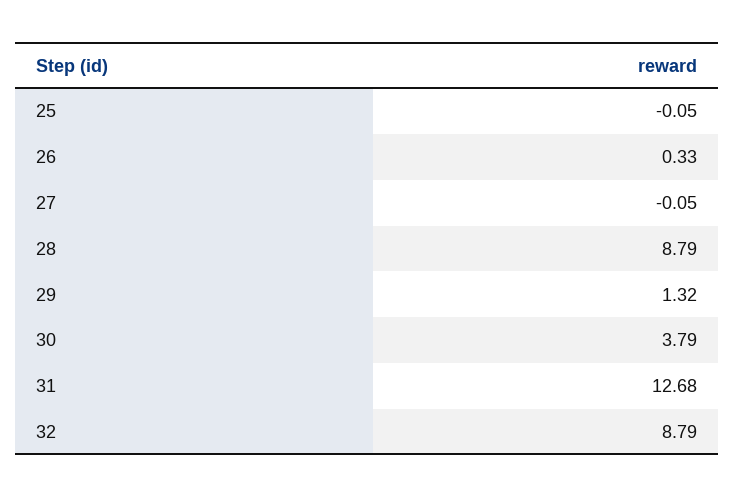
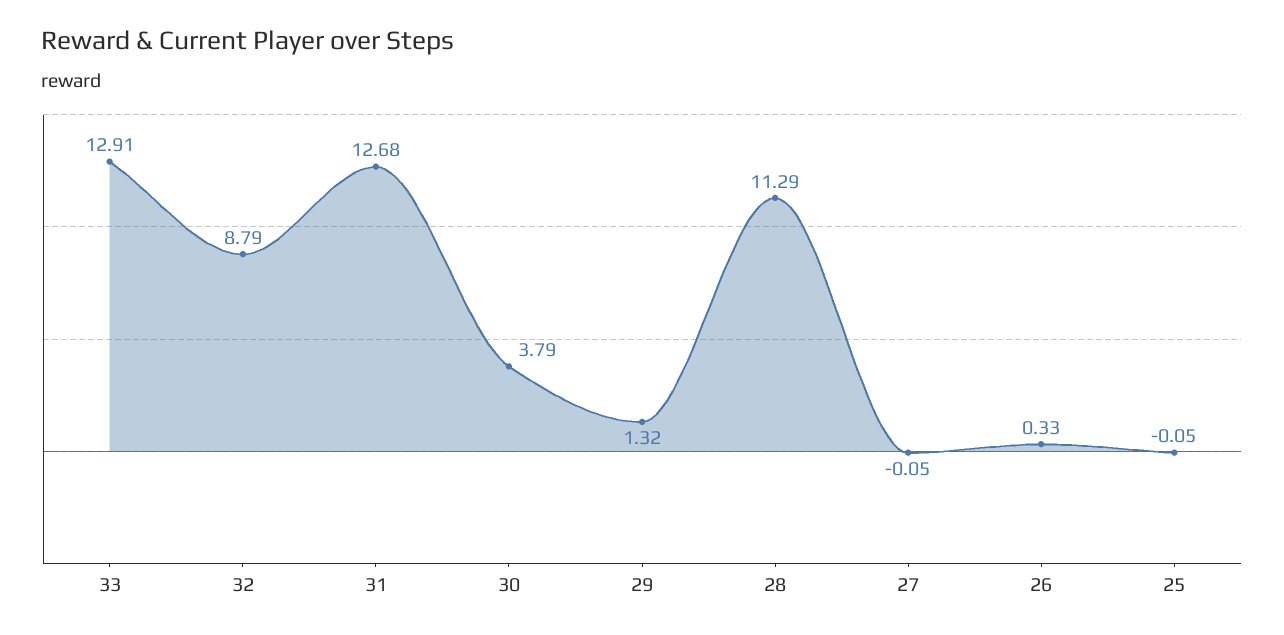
28: 8.79 -> 11.29
33: none -> 12.91

